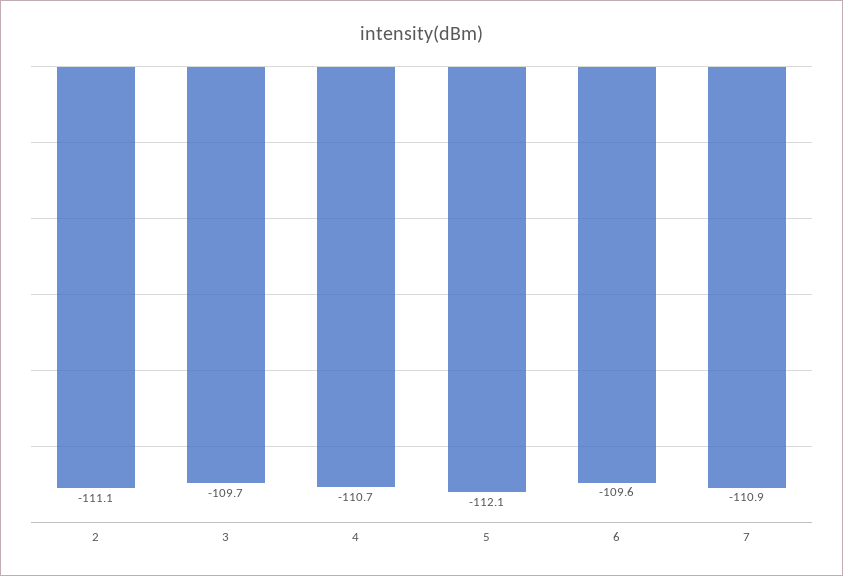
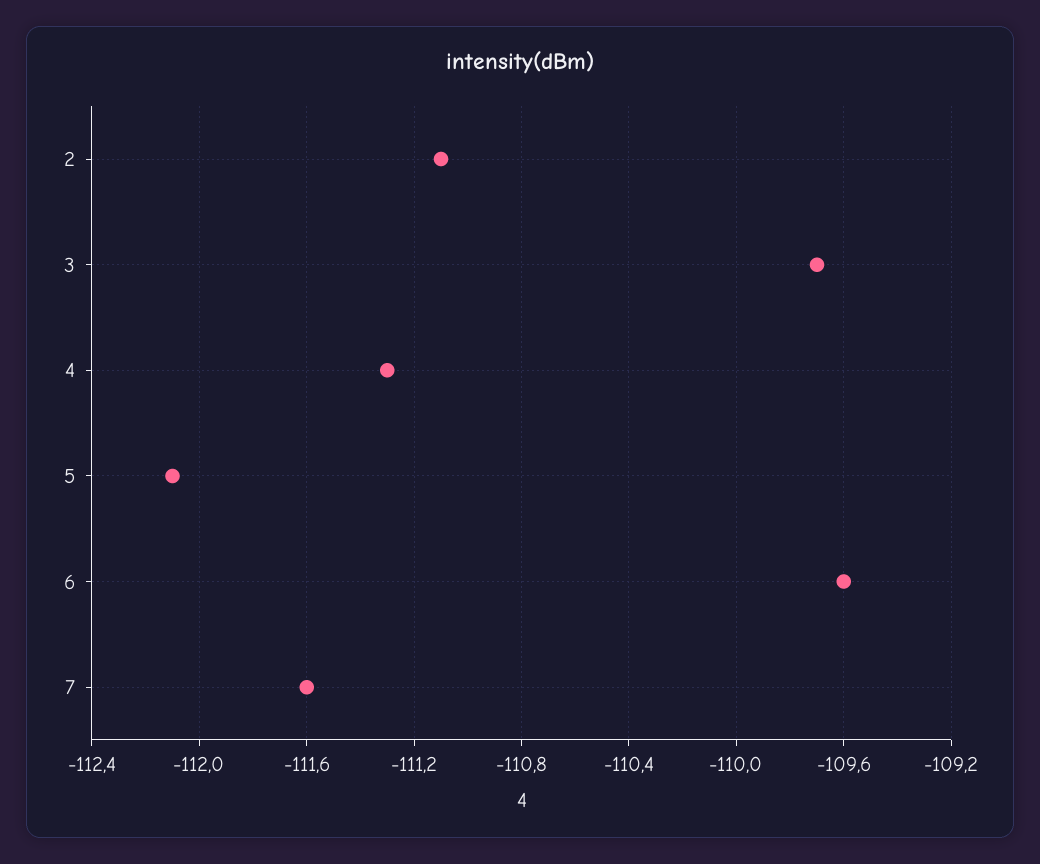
4: -110.7 -> -111.3
7: -110.9 -> -111.6

